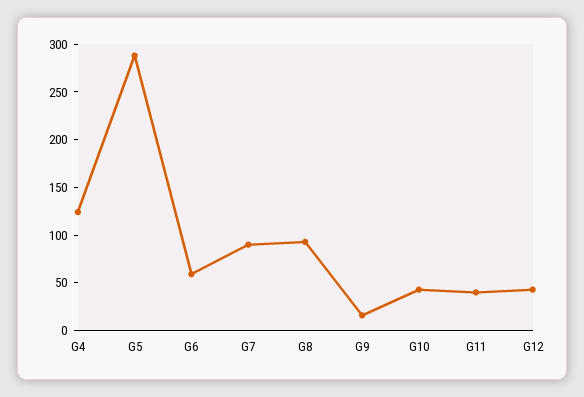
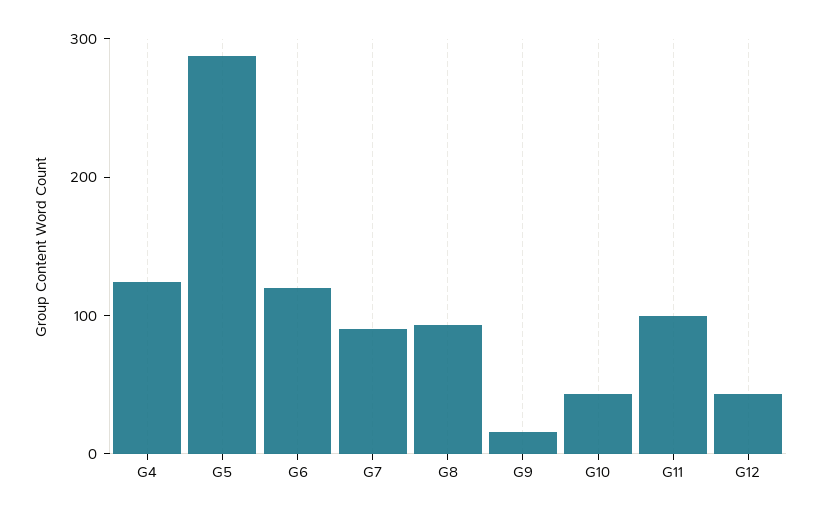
G6: 60 -> 120
G11: 40 -> 100

